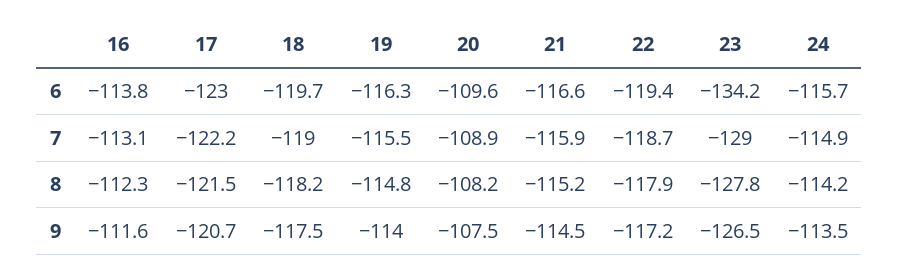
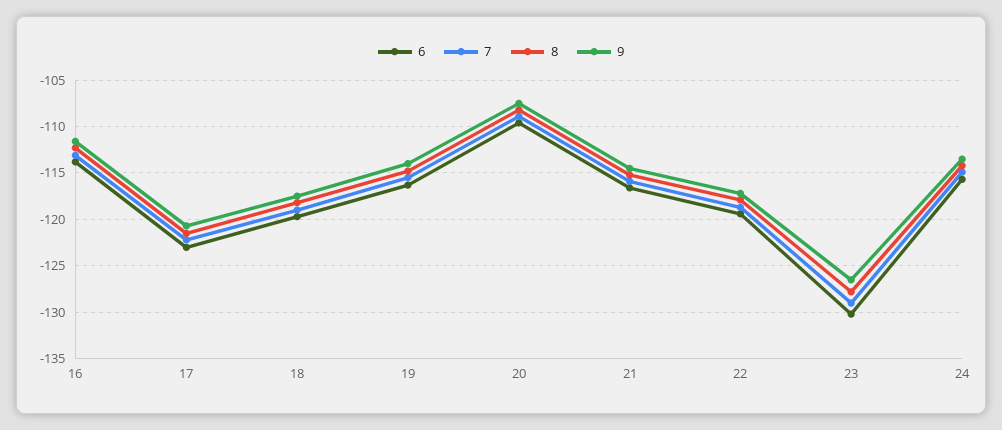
6, 23: -134.2 -> -130

